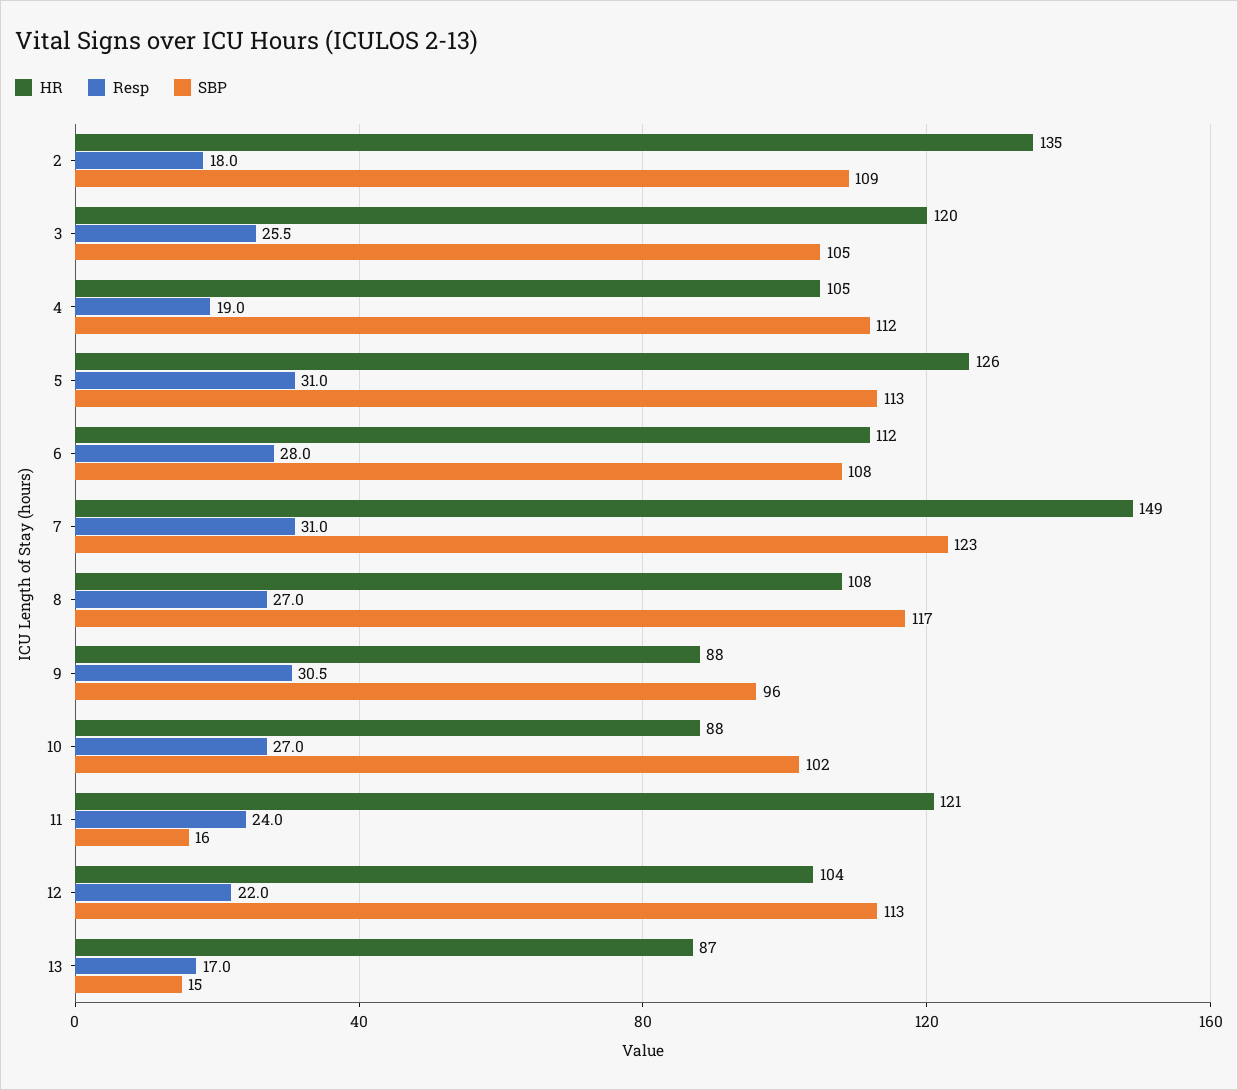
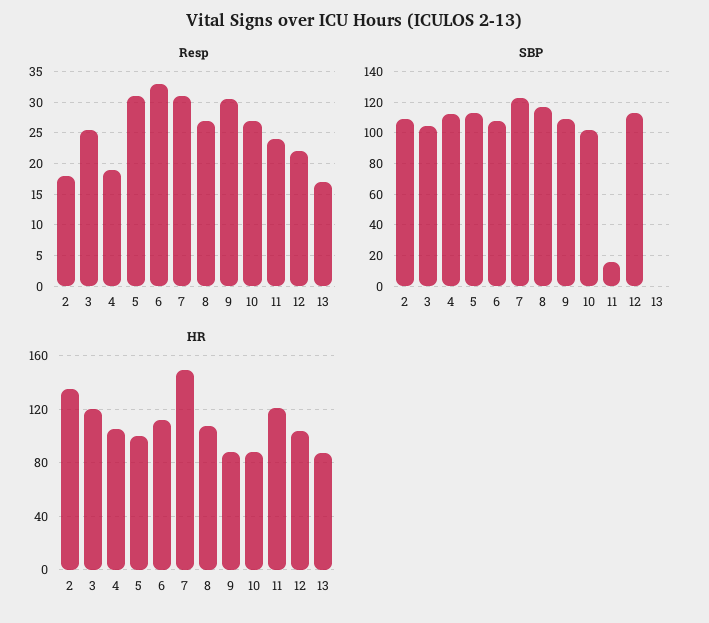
HR, 5: 126 -> 100
Resp, 6: 28 -> 33
SBP, 9: 96 -> 110
SBP, 13: 15 -> 0

